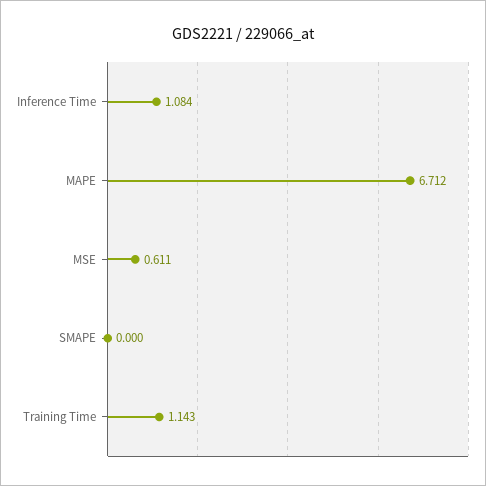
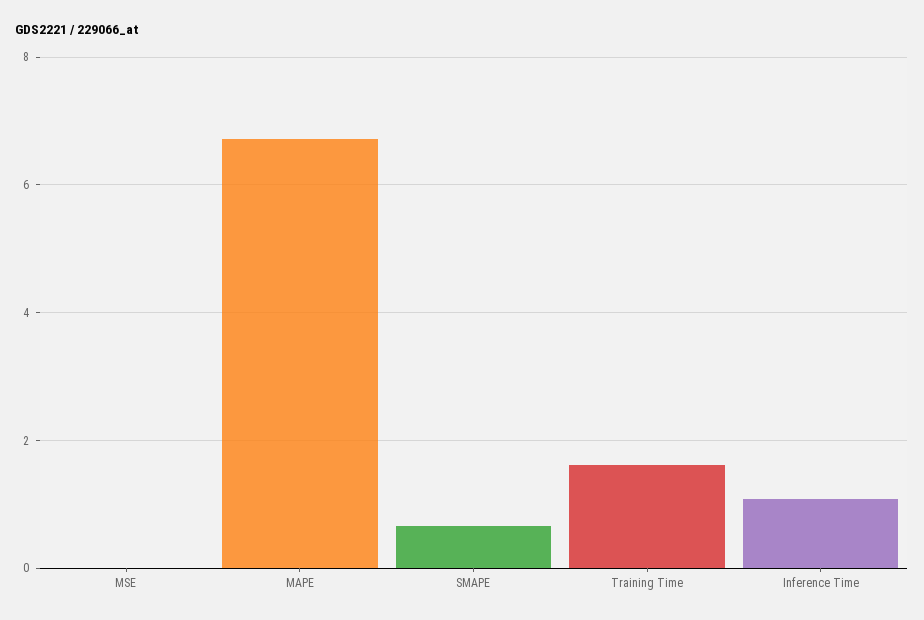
MSE: 0.611 -> 0
SMAPE: 0 -> 0.6
Training Time: 1.143 -> 1.6

